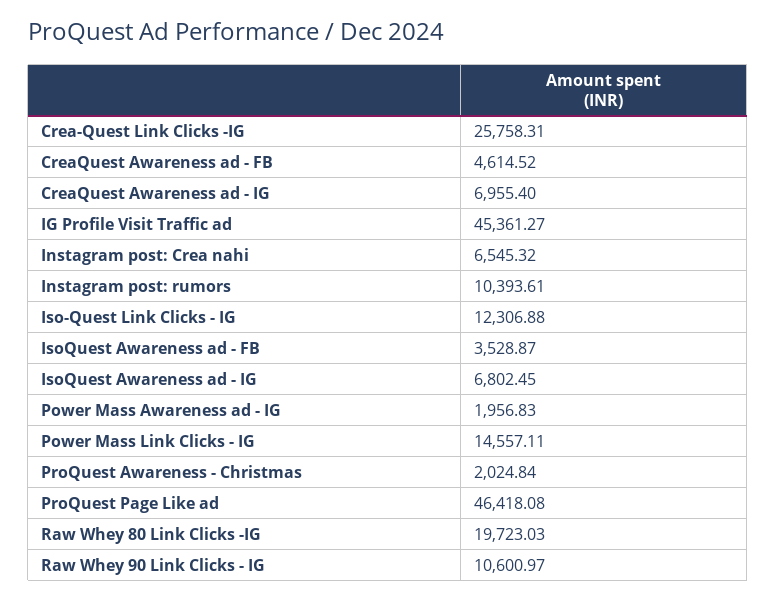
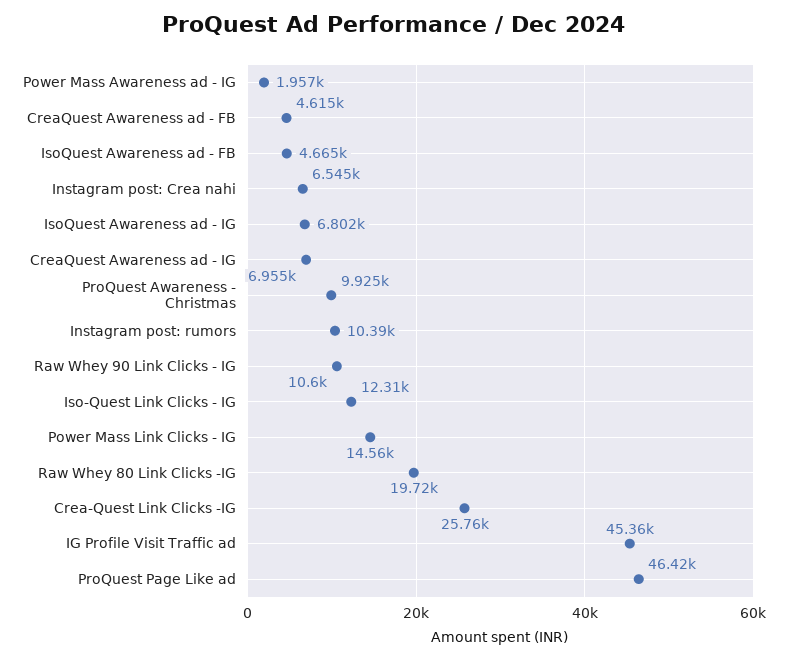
IsoQuest Awareness ad - FB: 3528.87 -> 4665
ProQuest Awareness - Christmas: 2024.84 -> 9925

